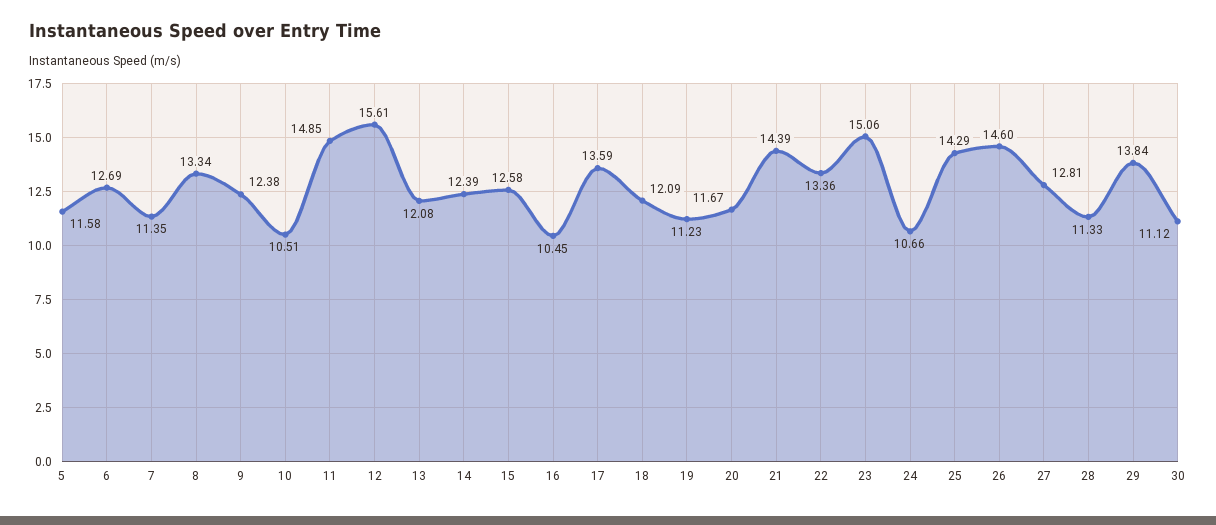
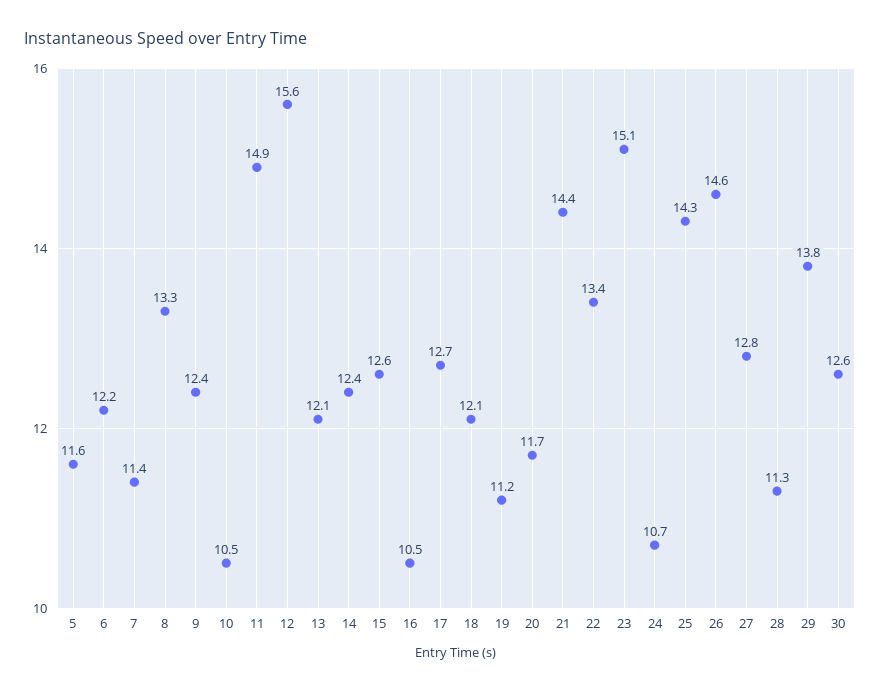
6: 12.69 -> 12.2
17: 13.59 -> 12.7
30: 11.12 -> 12.6

